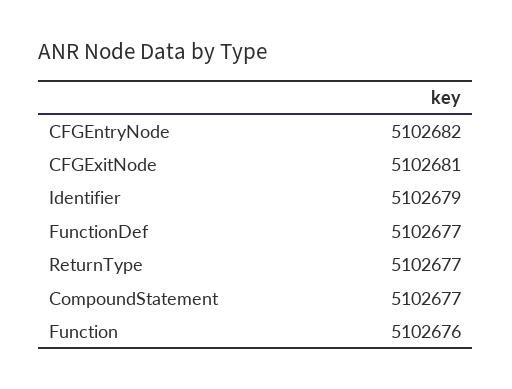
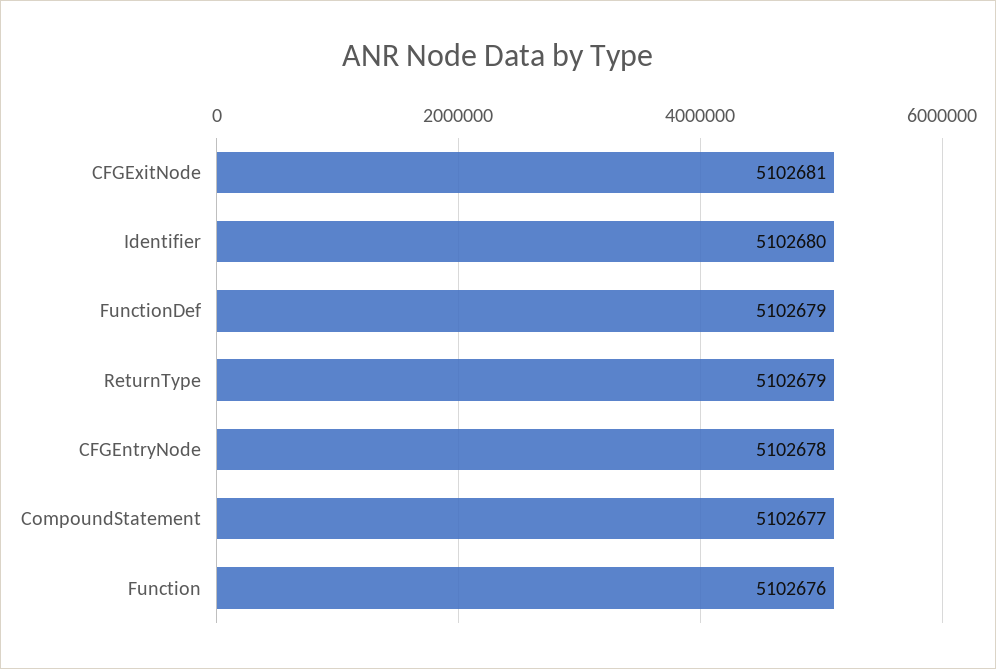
CFGEntryNode: 5102682 -> 5102678
Identifier: 5102679 -> 5102680
FunctionDef: 5102677 -> 5102679
ReturnType: 5102677 -> 5102679

